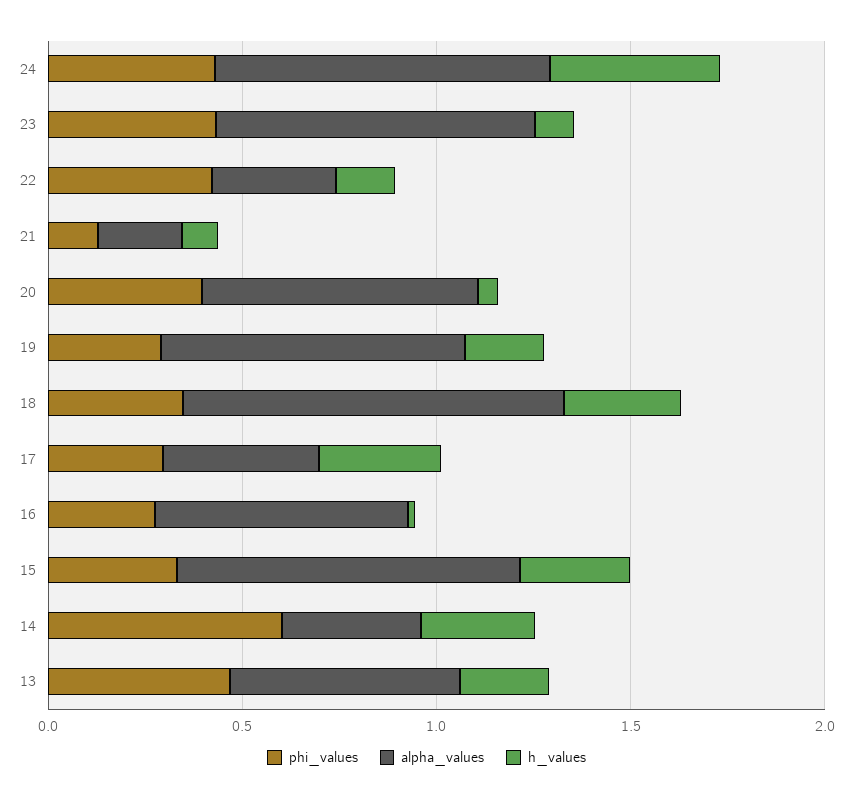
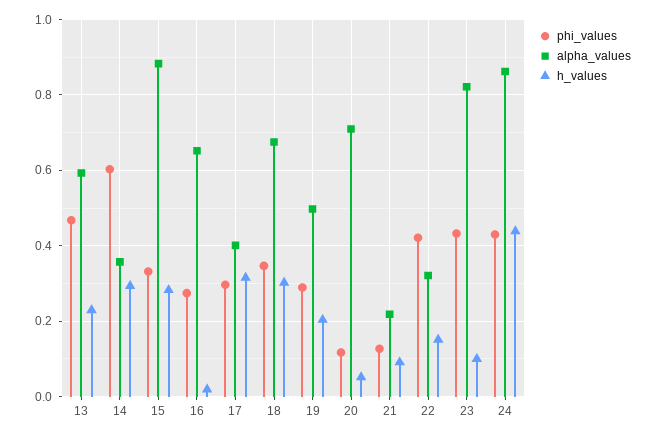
phi_values, 20: 0.4 -> 0.12
alpha_values, 19: 0.8 -> 0.5
alpha_values, 18: 1 -> 0.68

